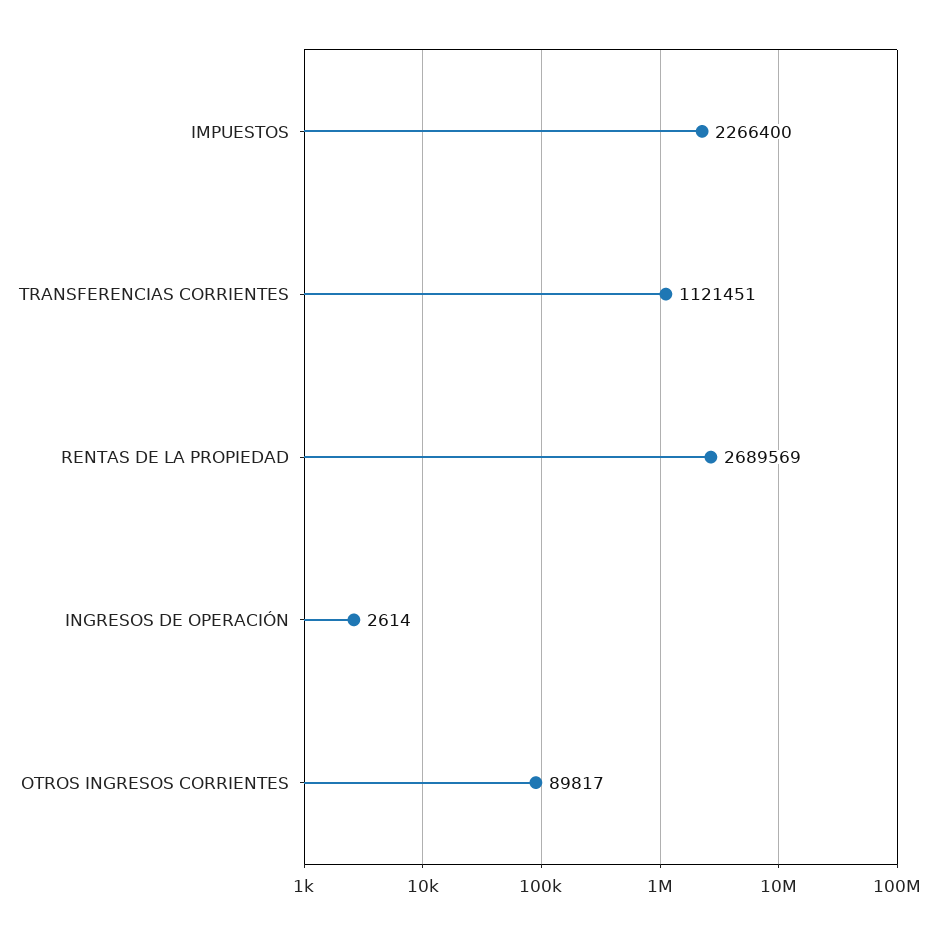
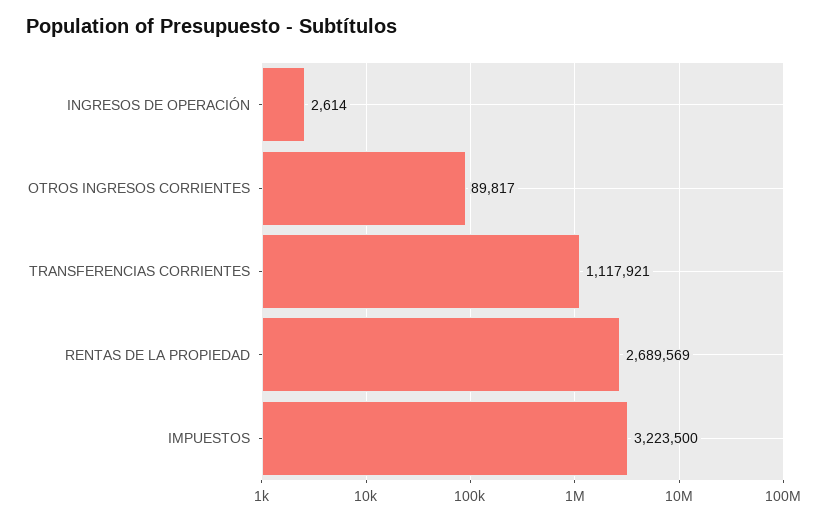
IMPUESTOS: 2266400 -> 3223500
TRANSFERENCIAS CORRIENTES: 1121451 -> 1117921

